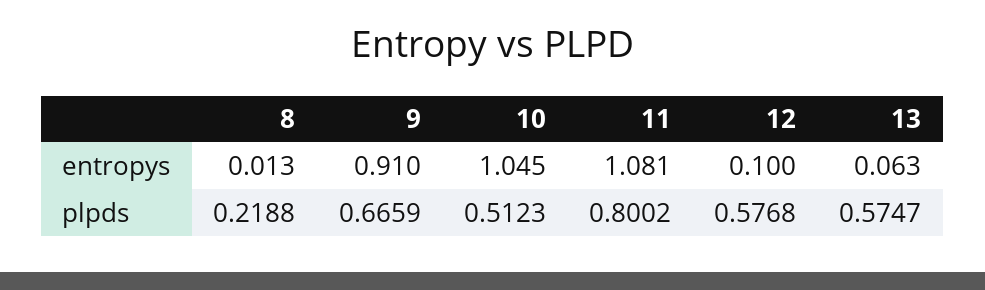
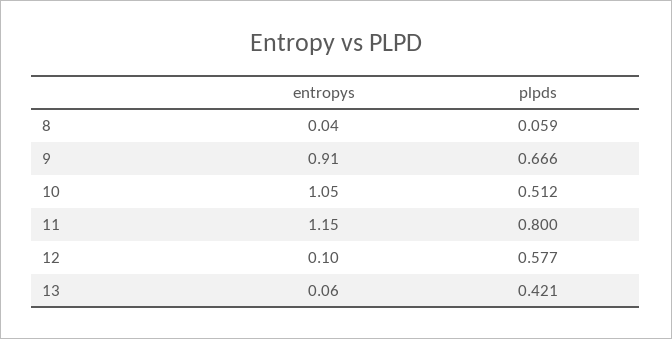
8, entropys: 0.013 -> 0.04
11, entropys: 1.081 -> 1.15
8, plpds: 0.2188 -> 0.059
13, plpds: 0.5747 -> 0.421

